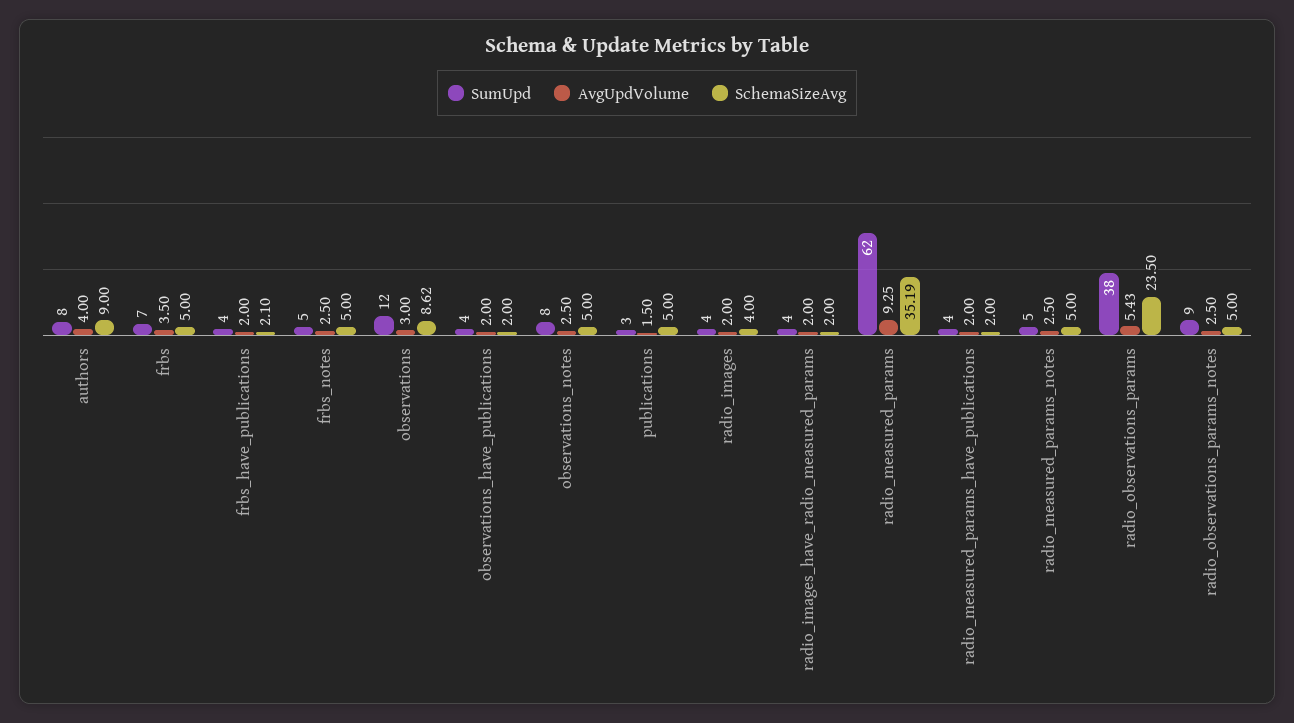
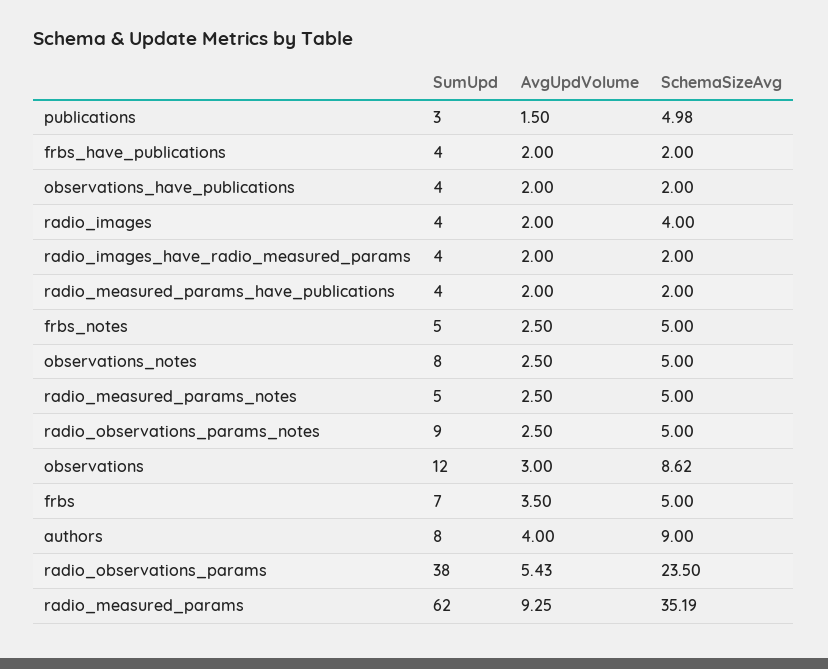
SchemaSizeAvg, frbs_have_publications: 2.1 -> 2
SchemaSizeAvg, publications: 5 -> 4.98

